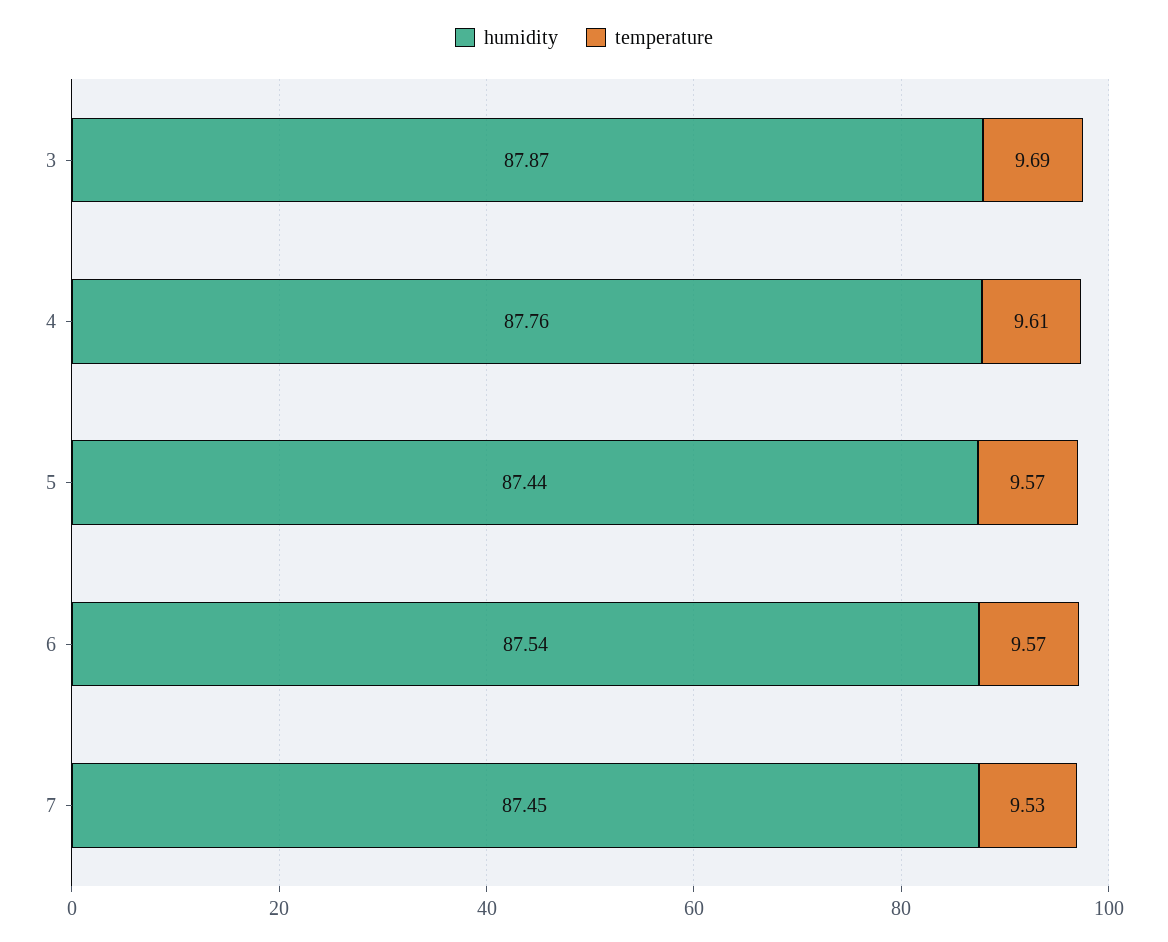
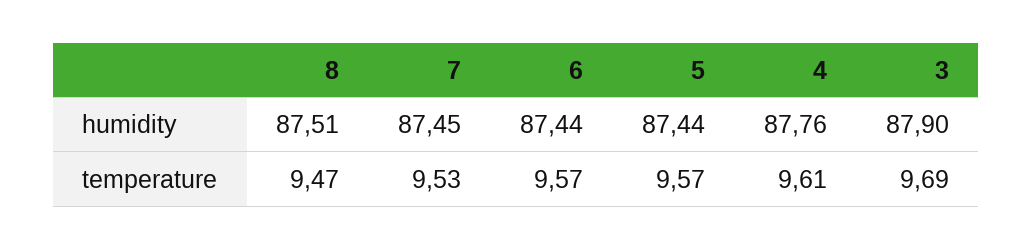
humidity, 3: 87.87 -> 87.9
humidity, 6: 87.54 -> 87.44
humidity, 8: none -> 87.51
temperature, 8: none -> 9.47

